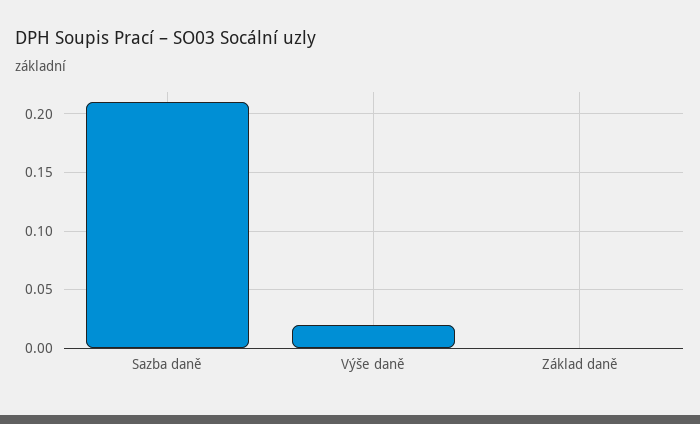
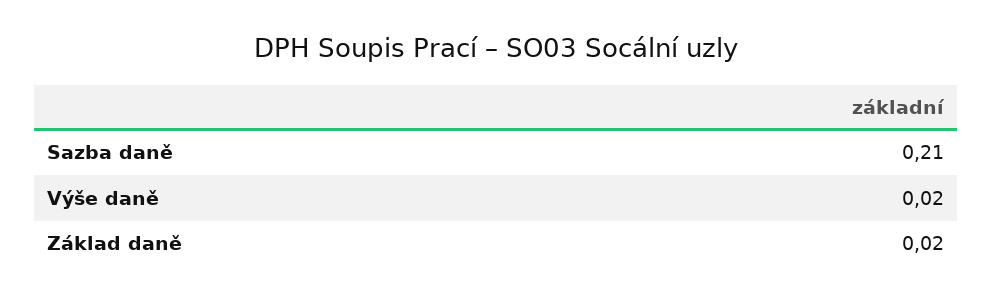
Základ daně: 0 -> 0.02

